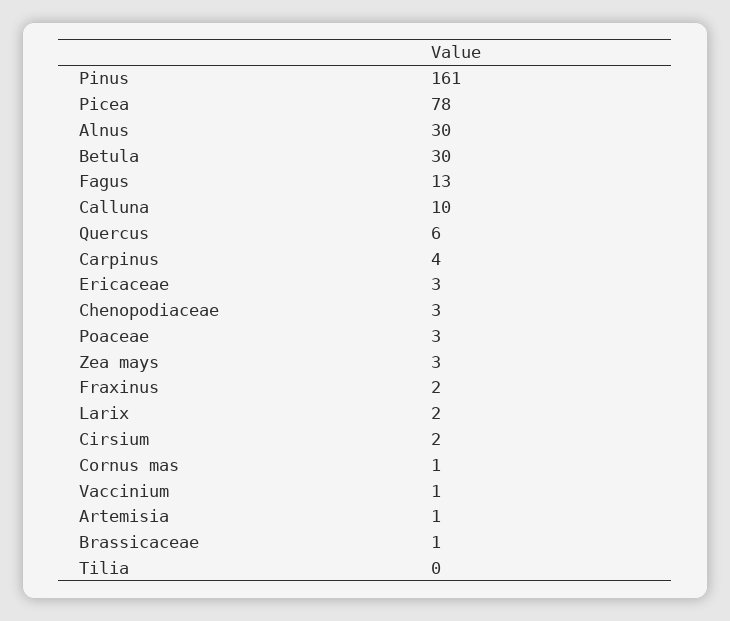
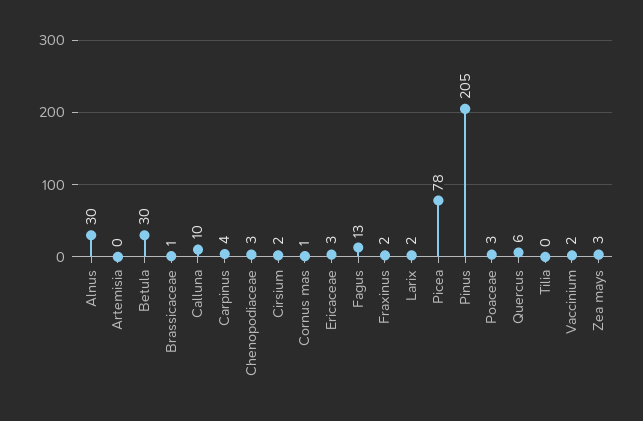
Pinus: 161 -> 205
Vaccinium: 1 -> 2
Artemisia: 1 -> 0

